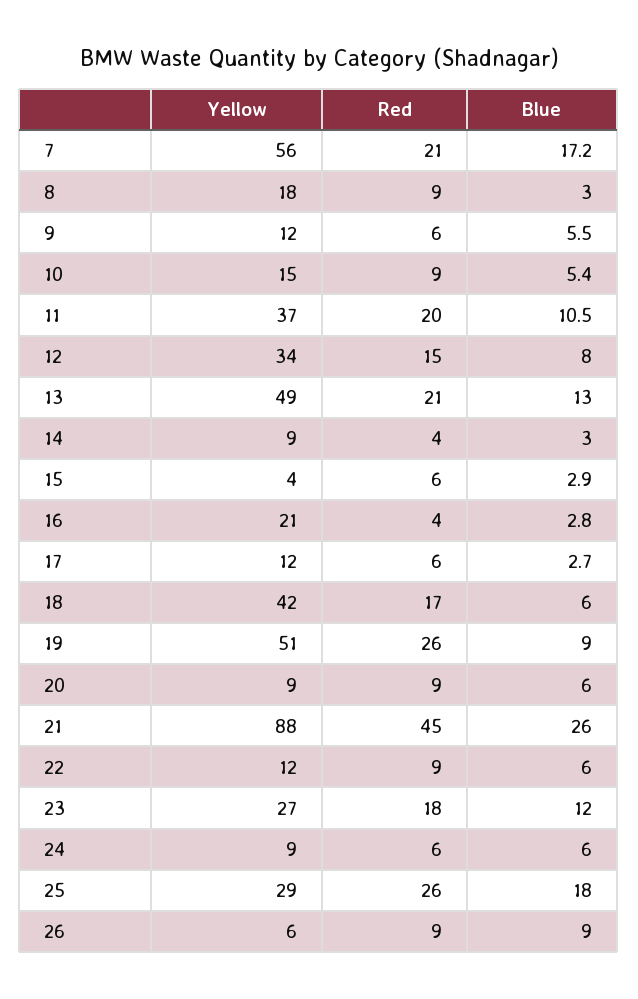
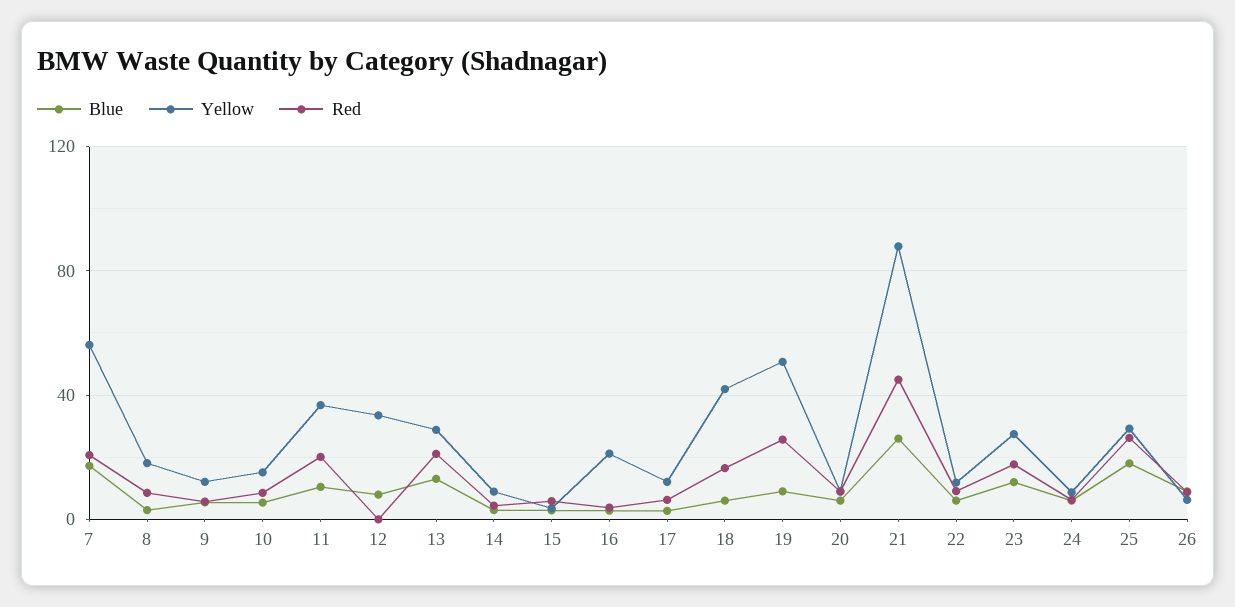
Red, 12: 15 -> 0
Yellow, 13: 49 -> 30

